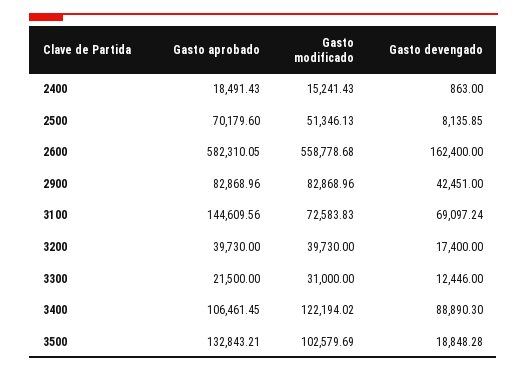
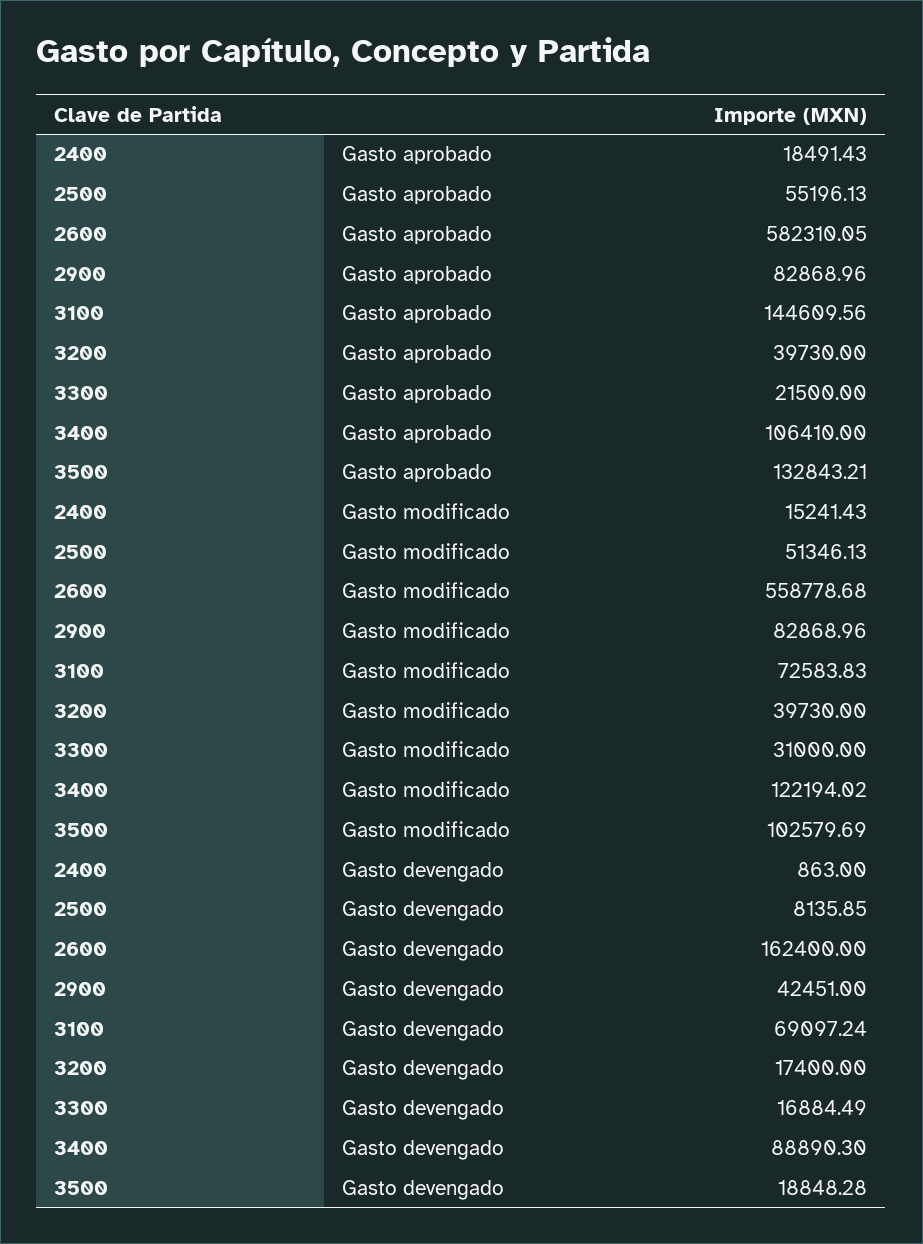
Gasto aprobado, 2500: 70179.6 -> 55196.13
Gasto devengado, 3300: 12446 -> 16884.49
Gasto aprobado, 3400: 106461.45 -> 106410

